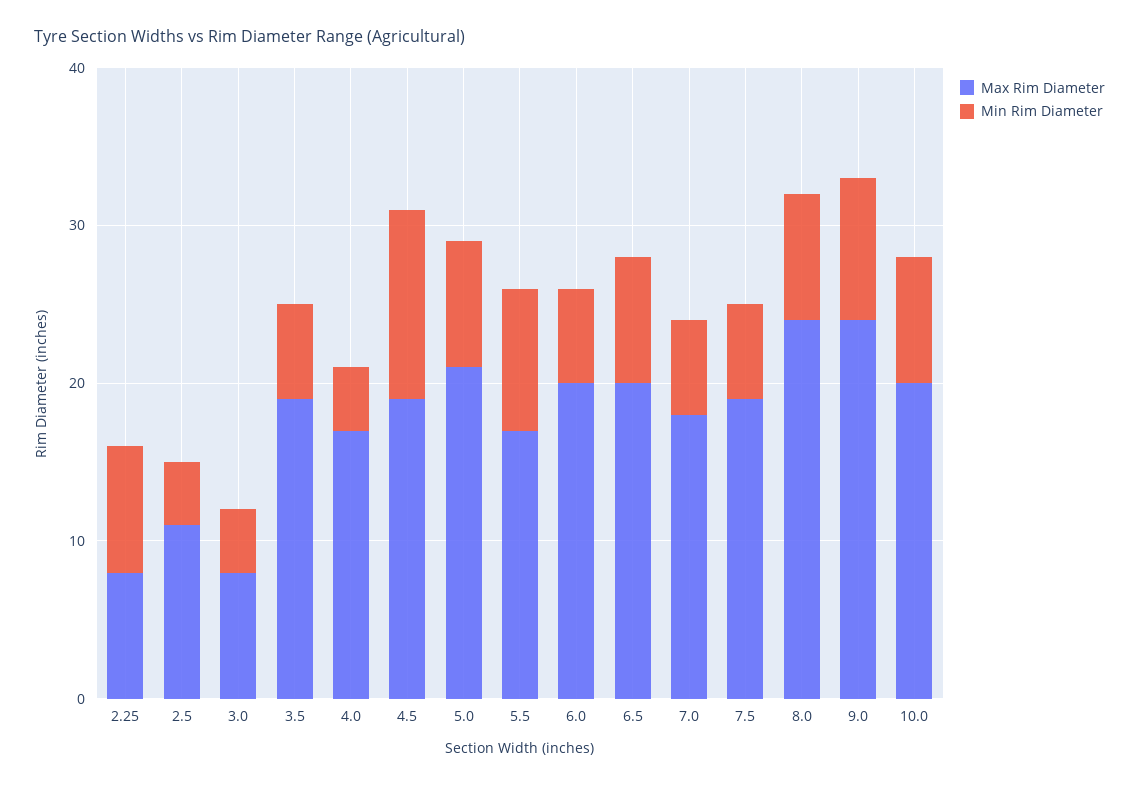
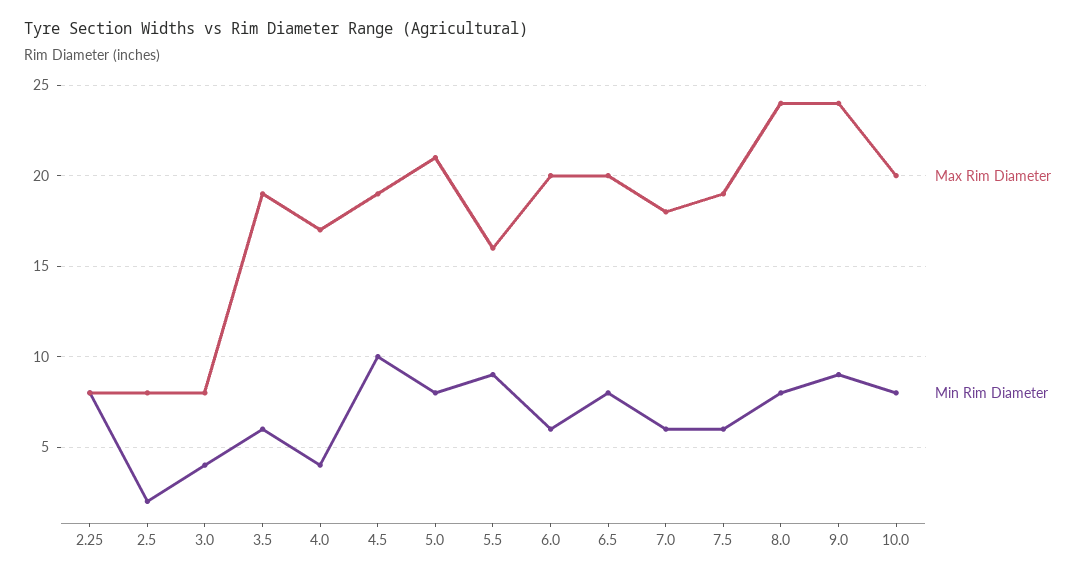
Max Rim Diameter, 2.5: 11 -> 8
Min Rim Diameter, 2.5: 4 -> 2
Min Rim Diameter, 4.5: 12 -> 10
Max Rim Diameter, 5.5: 17 -> 16

